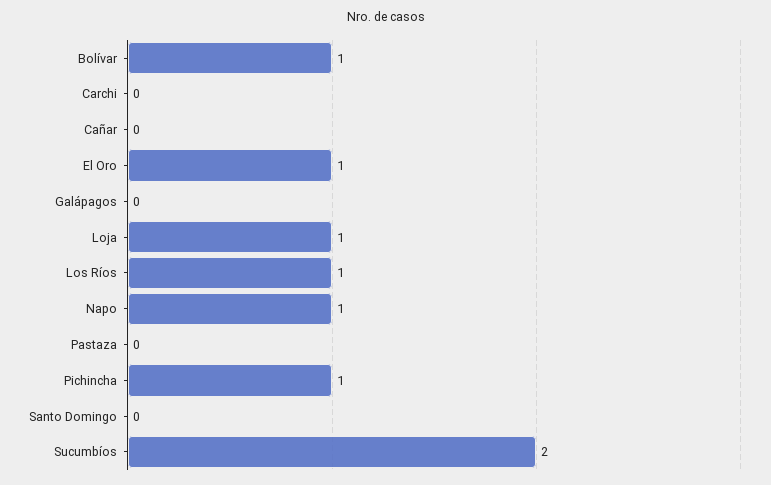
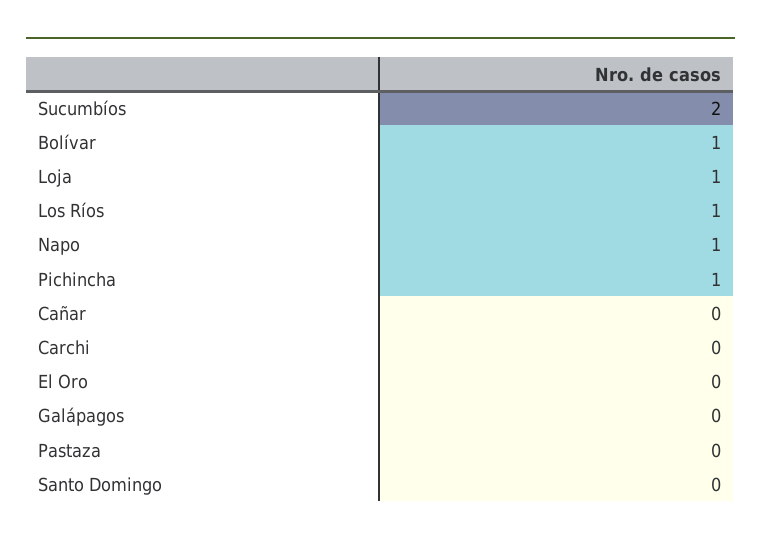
El Oro: 1 -> 0

